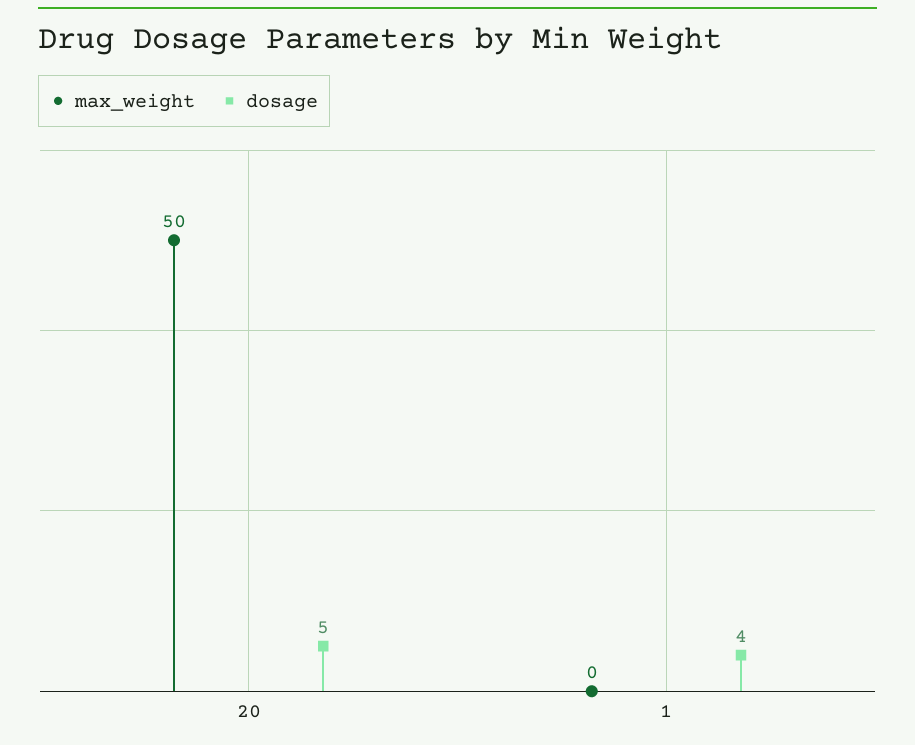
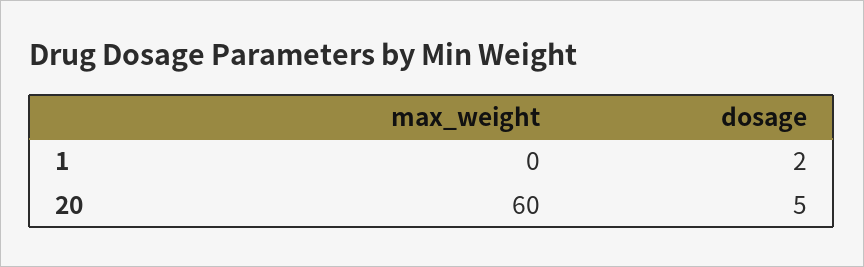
max_weight, 20: 50 -> 60
dosage, 1: 4 -> 2

